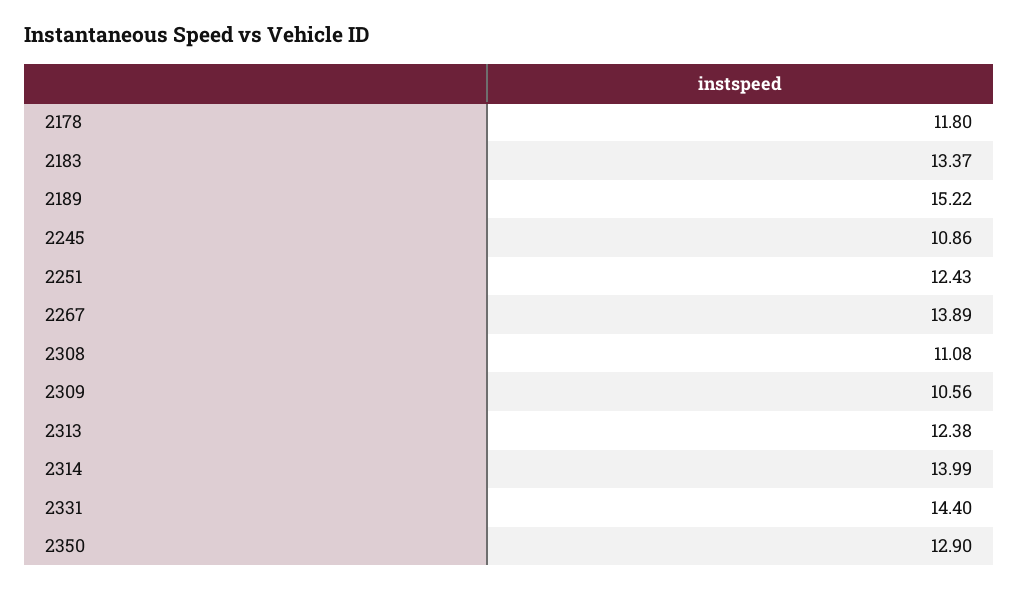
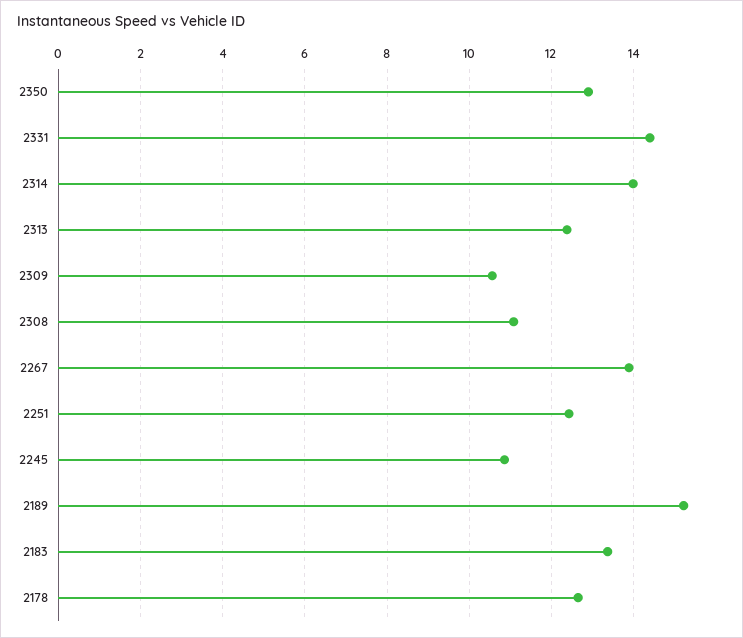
2178: 11.8 -> 12.6

